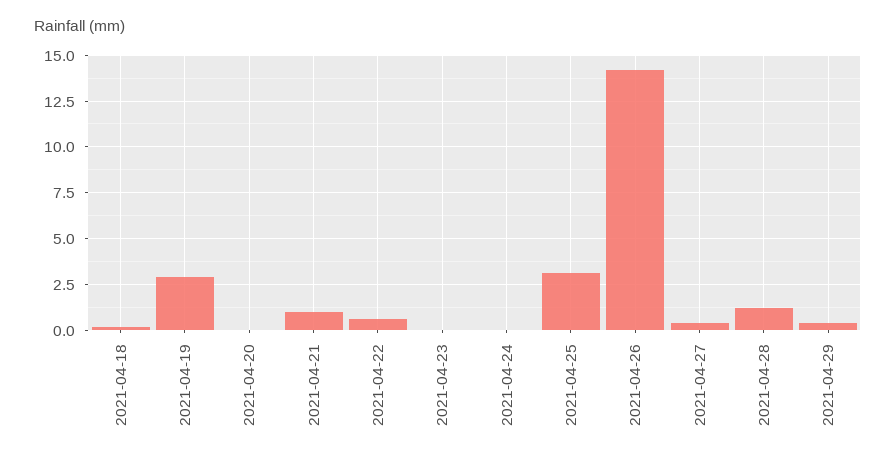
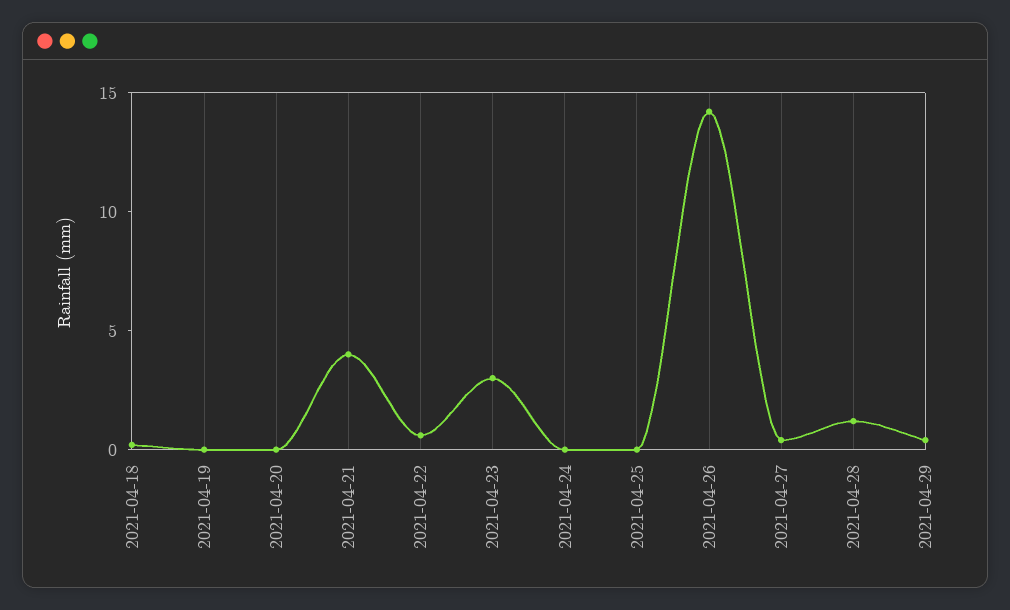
2021-04-19: 3 -> 0
2021-04-21: 1 -> 4
2021-04-23: 0 -> 3
2021-04-25: 3 -> 0

